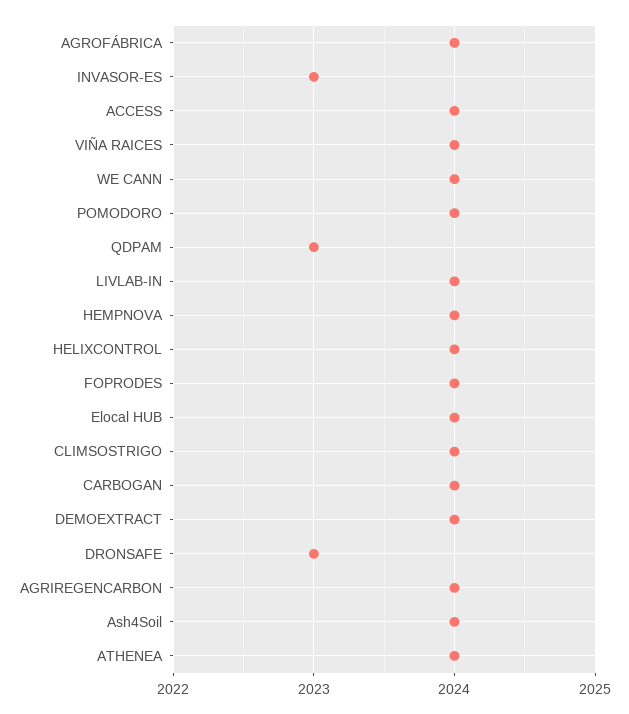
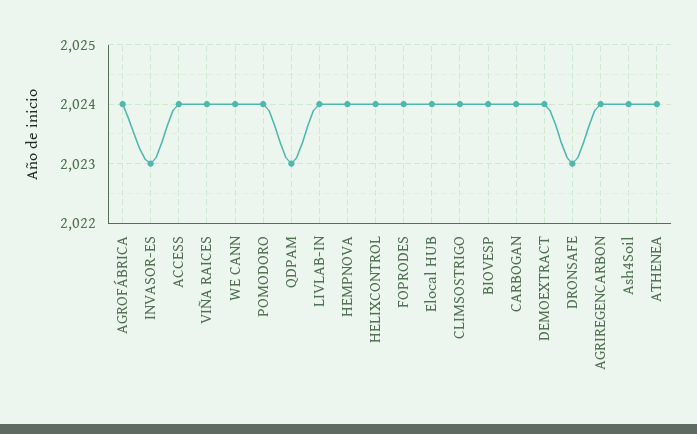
BIOVESP: none -> 2024

